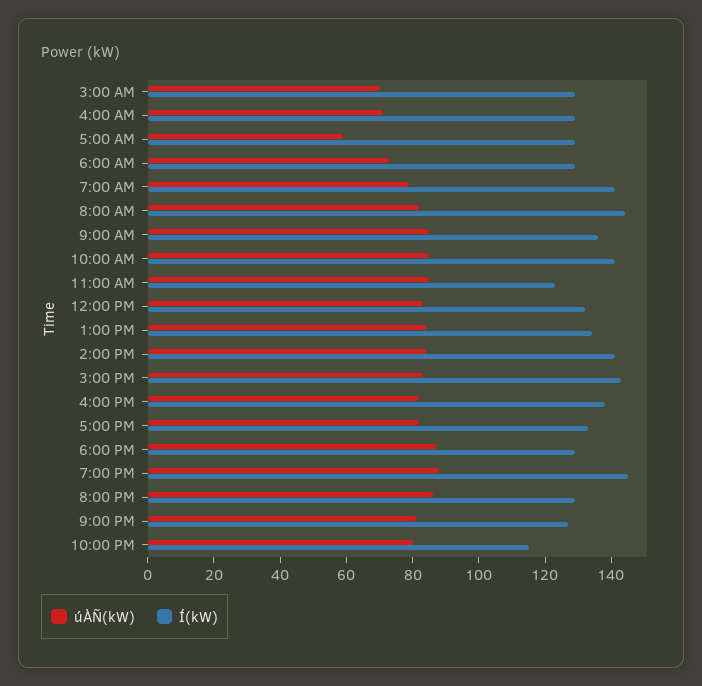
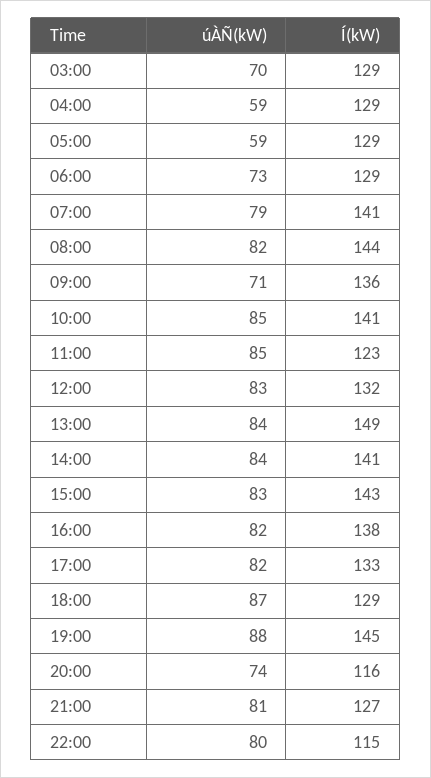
úÀÑ(kW), 4:00 AM: 70 -> 59
úÀÑ(kW), 9:00 AM: 85 -> 71
Í(kW), 1:00 PM: 135 -> 149
úÀÑ(kW), 8:00 PM: 85 -> 74
Í(kW), 8:00 PM: 130 -> 116

